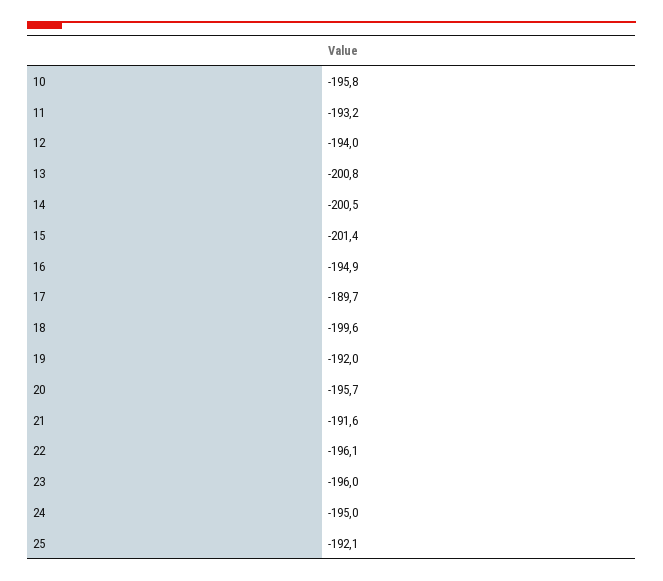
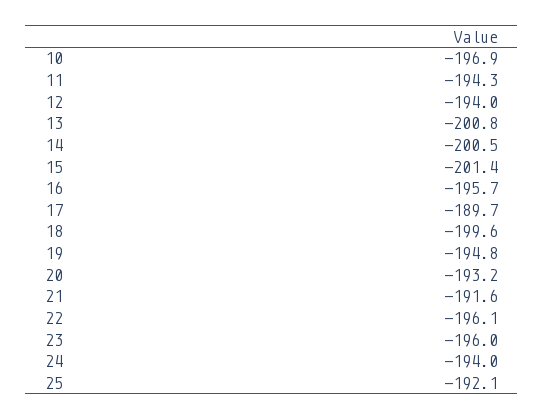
10: -195.8 -> -196.9
11: -193.2 -> -194.3
16: -194.9 -> -195.7
19: -192 -> -194.8
20: -195.7 -> -193.2
24: -195 -> -194

